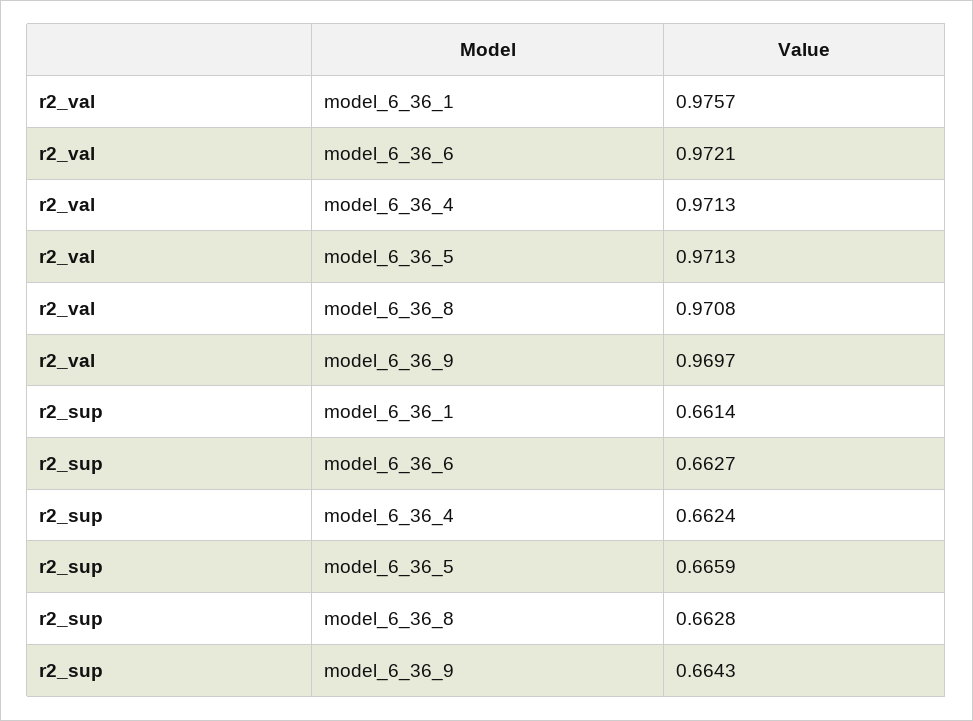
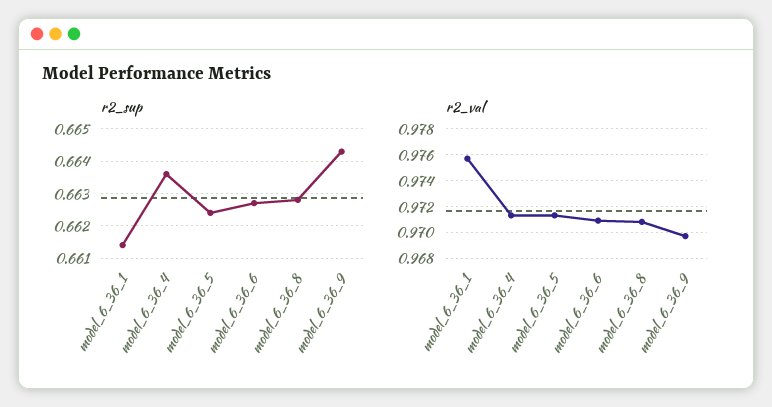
r2_val, model_6_36_6: 0.9721 -> 0.971
r2_sup, model_6_36_4: 0.6624 -> 0.6635
r2_sup, model_6_36_5: 0.6659 -> 0.6625

